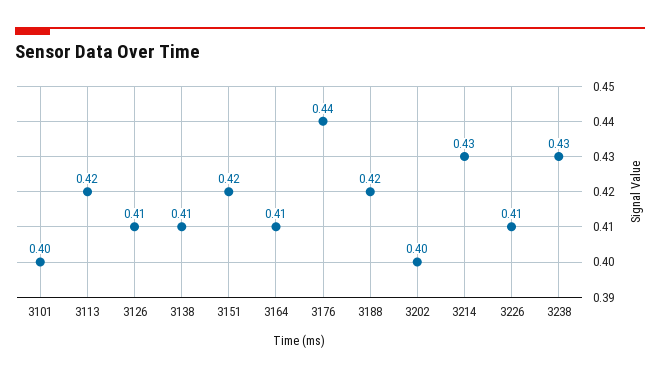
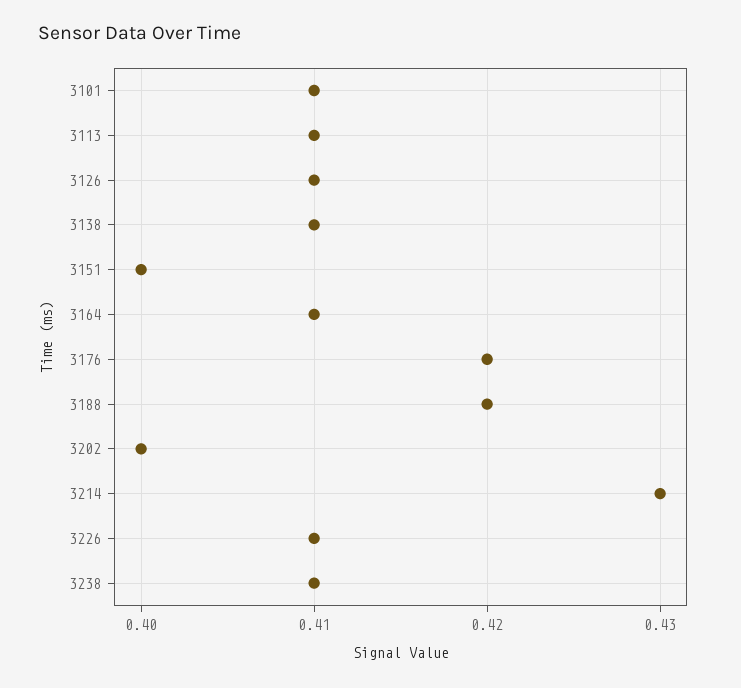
3101: 0.4 -> 0.41
3113: 0.42 -> 0.41
3151: 0.42 -> 0.4
3176: 0.44 -> 0.42
3238: 0.43 -> 0.41

